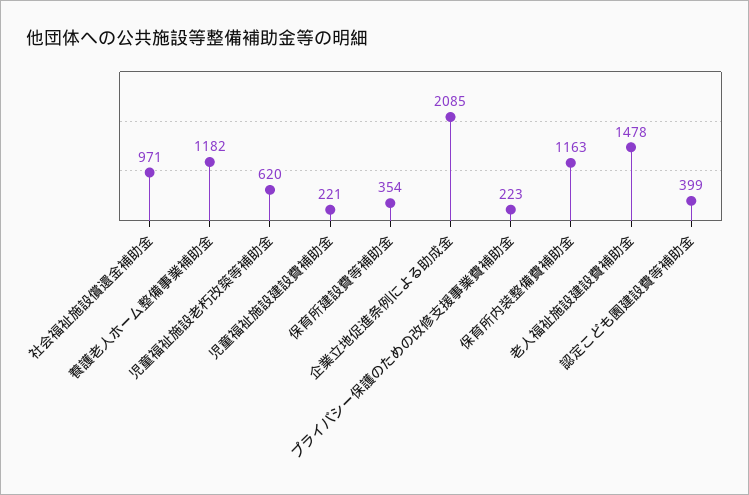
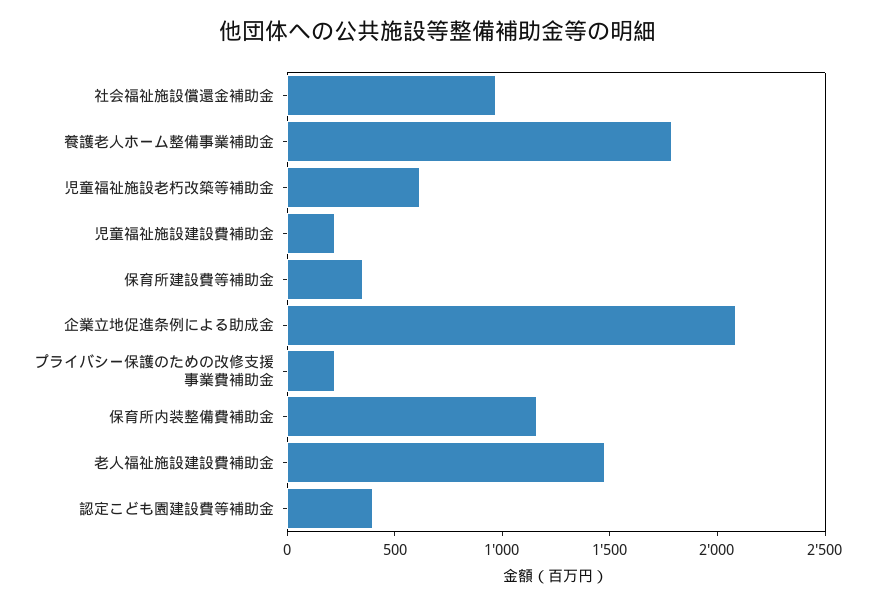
養護老人ホーム整備事業補助金: 1182 -> 1800

